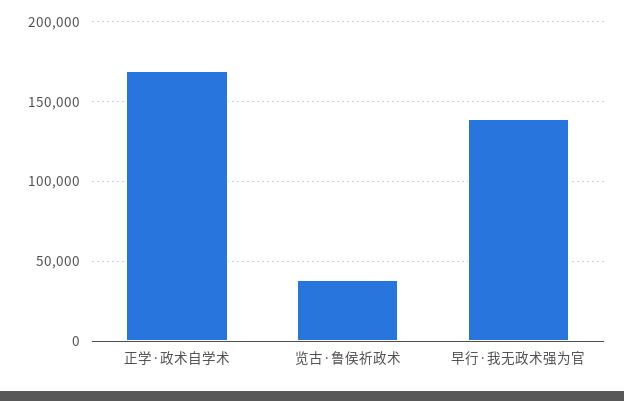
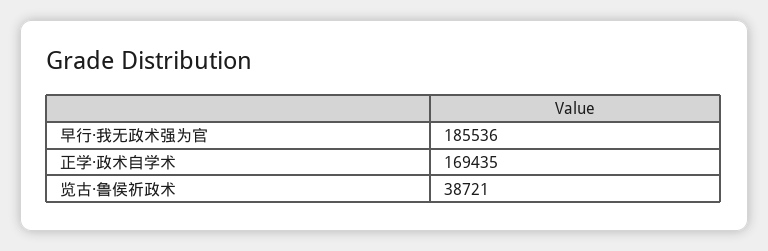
早行·我无政术强为官: 140000 -> 185536

